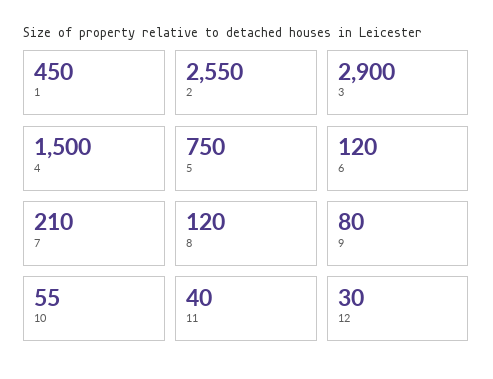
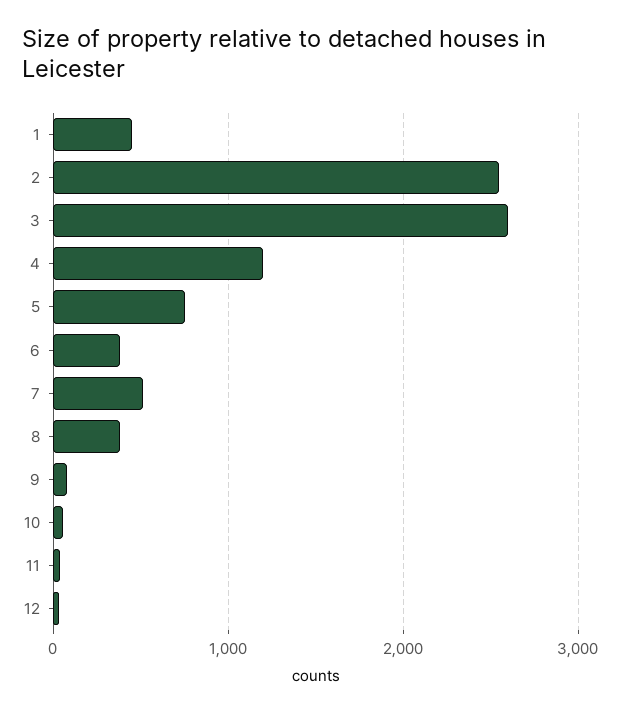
3: 2900 -> 2600
4: 1500 -> 1200
6: 120 -> 400
7: 210 -> 500
8: 120 -> 400

